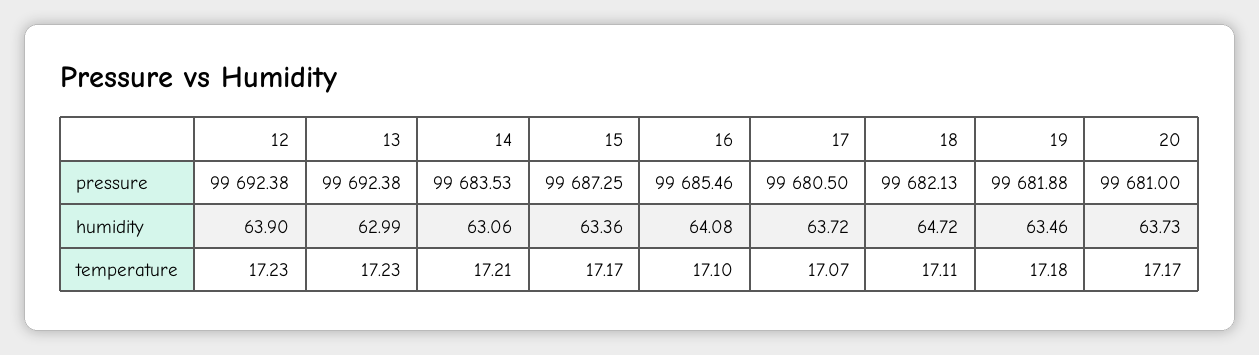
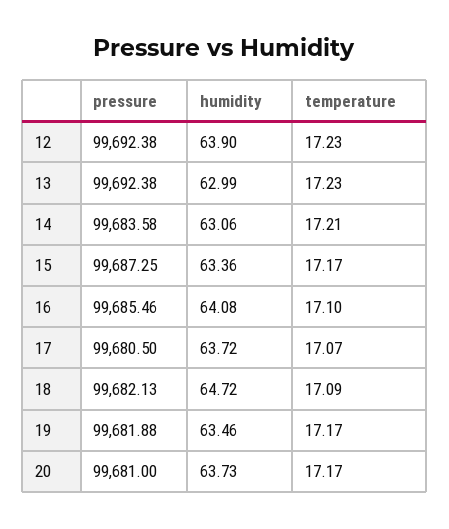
14, pressure: 99683.53 -> 99683.58
18, temperature: 17.11 -> 17.09
19, temperature: 17.18 -> 17.17

